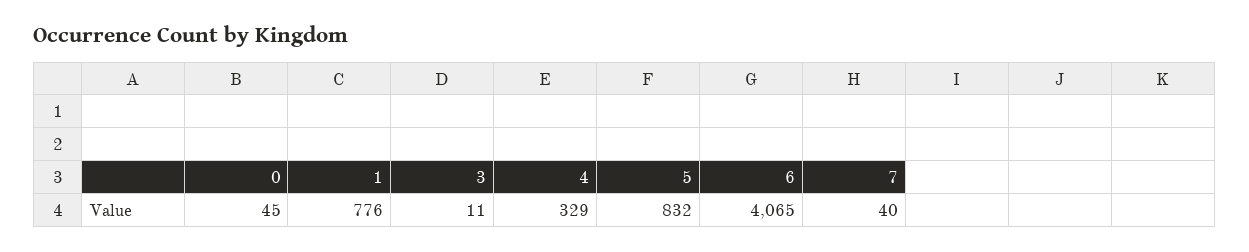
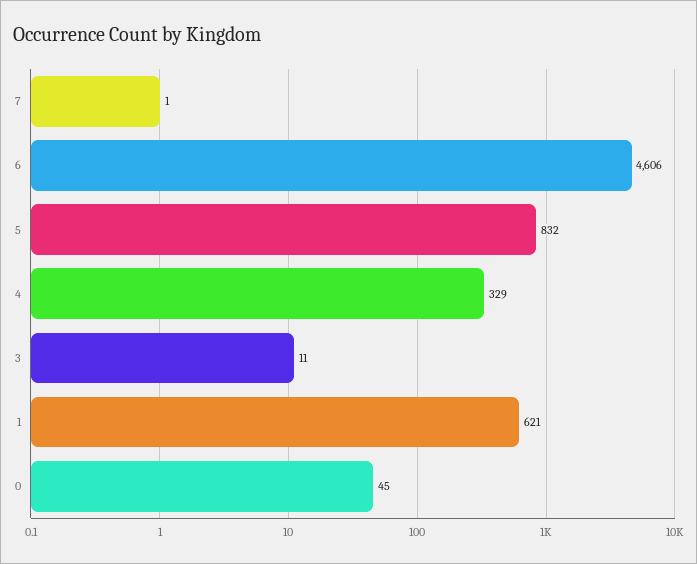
1: 776 -> 621
6: 4065 -> 4606
7: 40 -> 1

